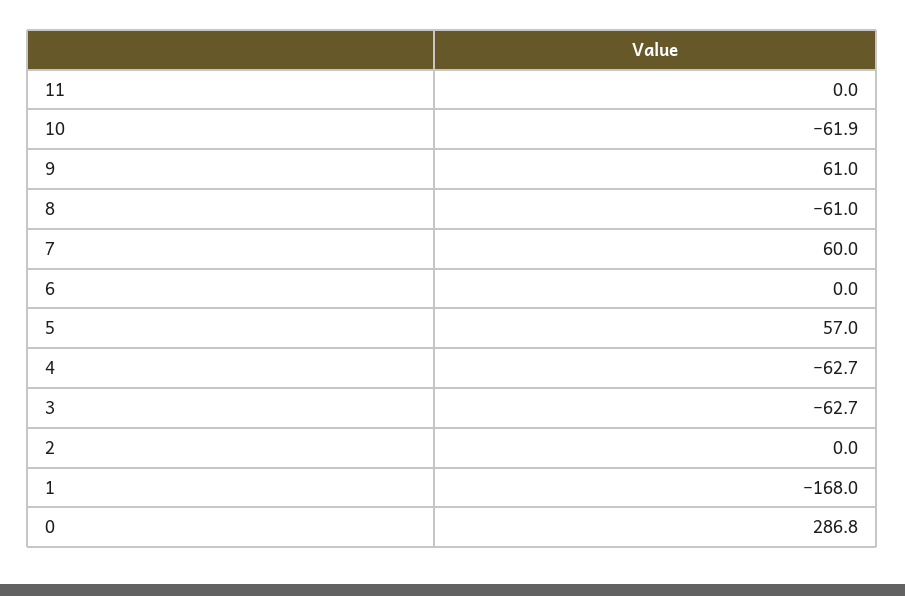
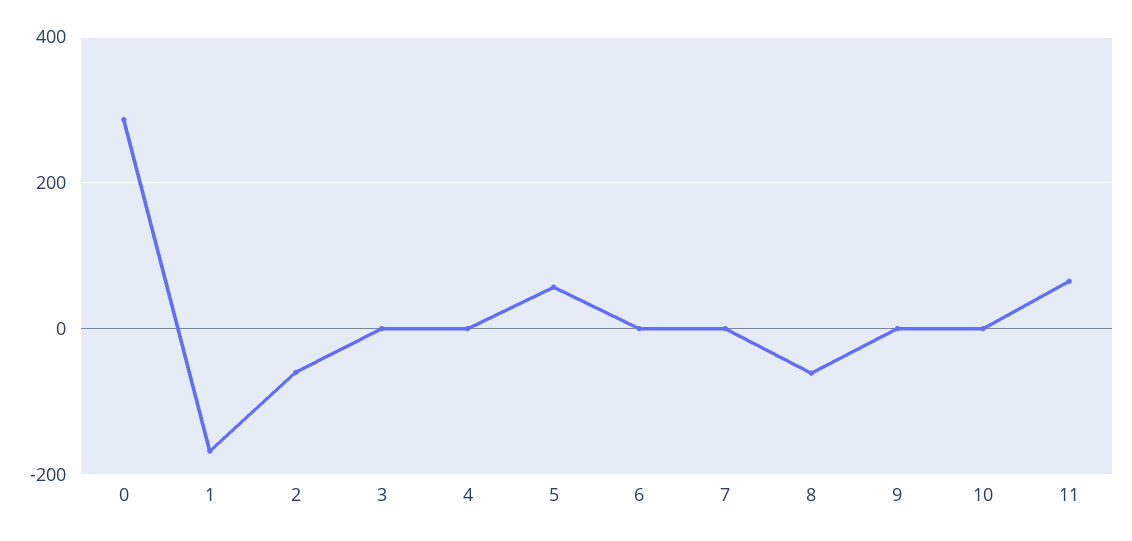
11: 0 -> 60
10: -61.9 -> 0
9: 61 -> 0
7: 60 -> 0
4: -62.7 -> 0
3: -62.7 -> 0
2: 0 -> -60

